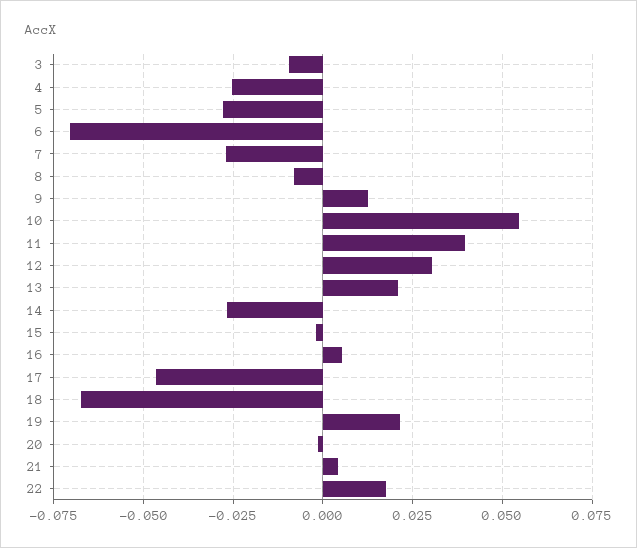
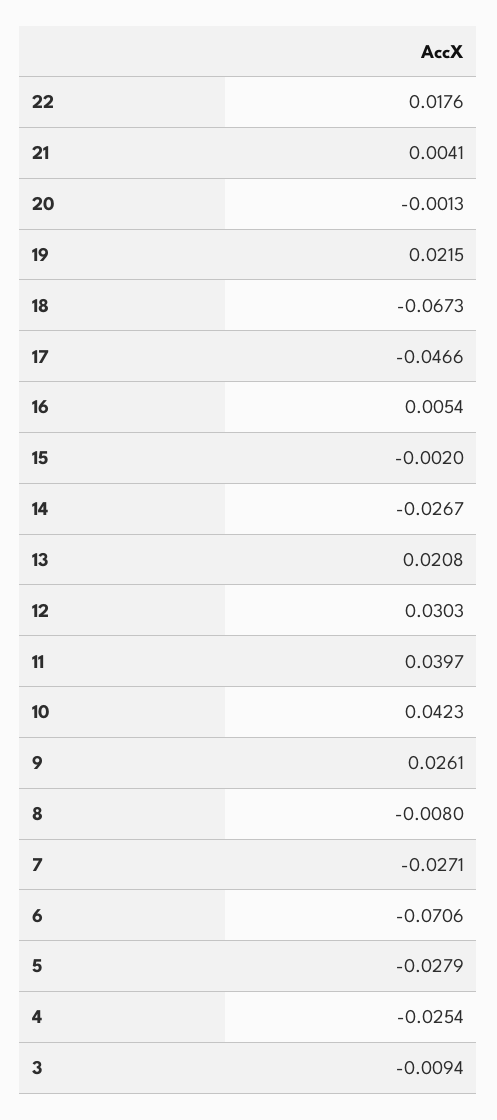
9: 0.0125 -> 0.0261
10: 0.055 -> 0.0423

